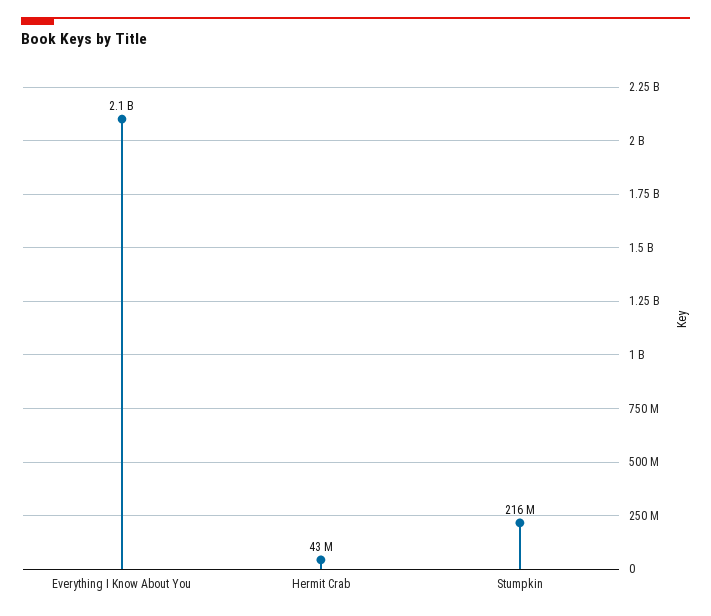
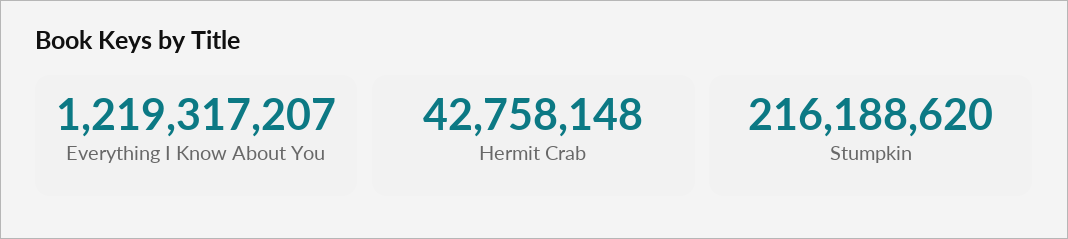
Everything I Know About You: 2100000000 -> 1219317207

